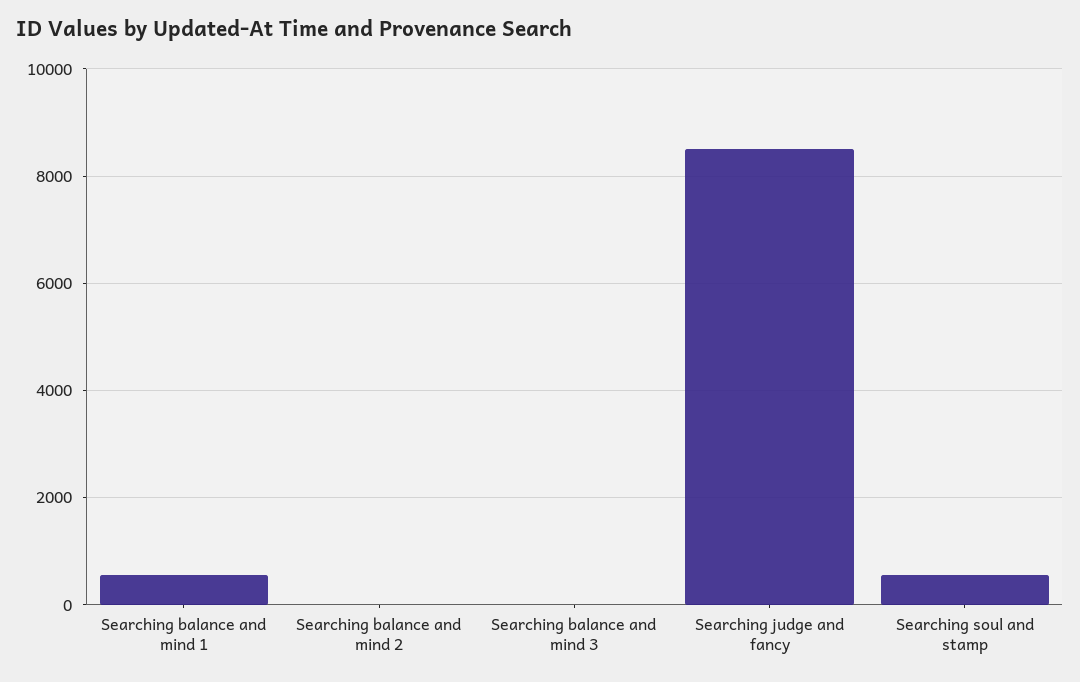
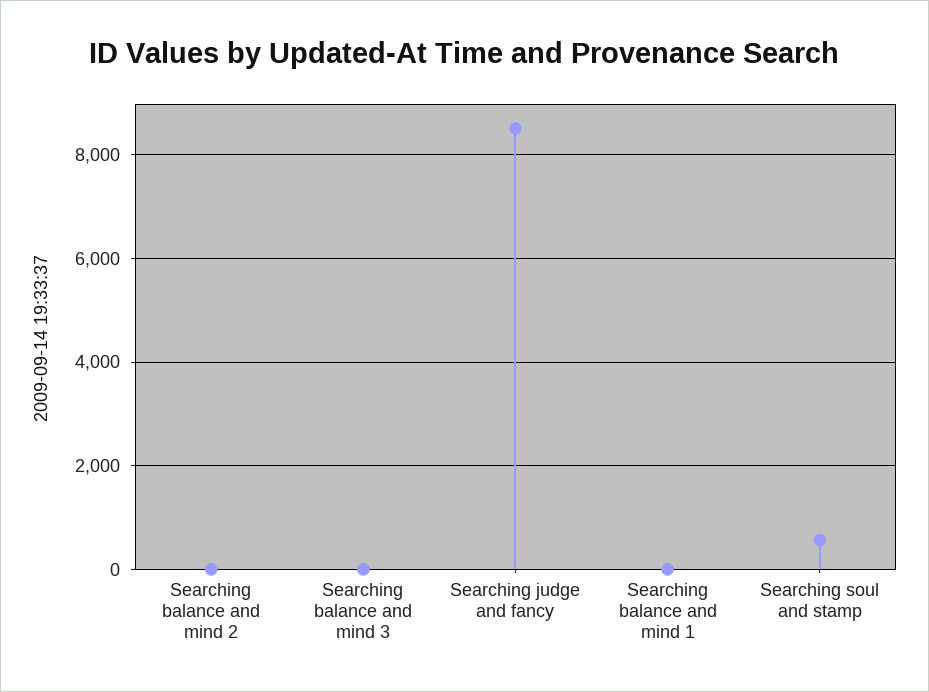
Searching balance and mind 1: 600 -> 0

